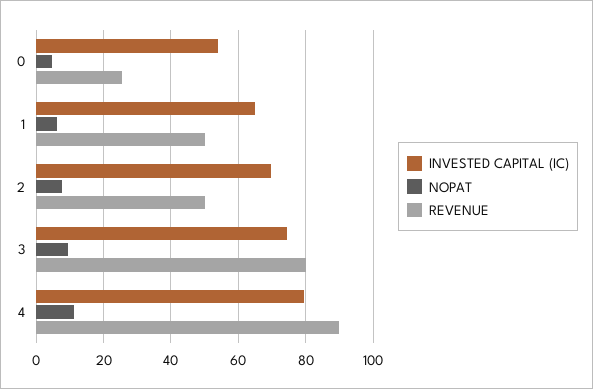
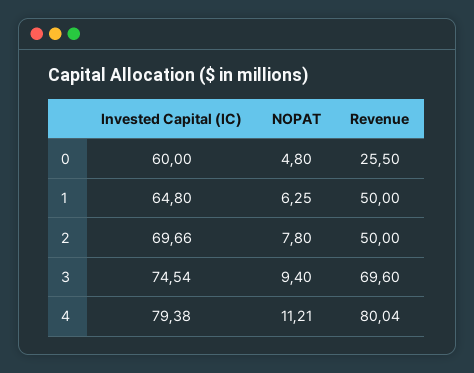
INVESTED CAPITAL (IC), 0: 54 -> 60
REVENUE, 3: 80 -> 69.6
REVENUE, 4: 90 -> 80.04

